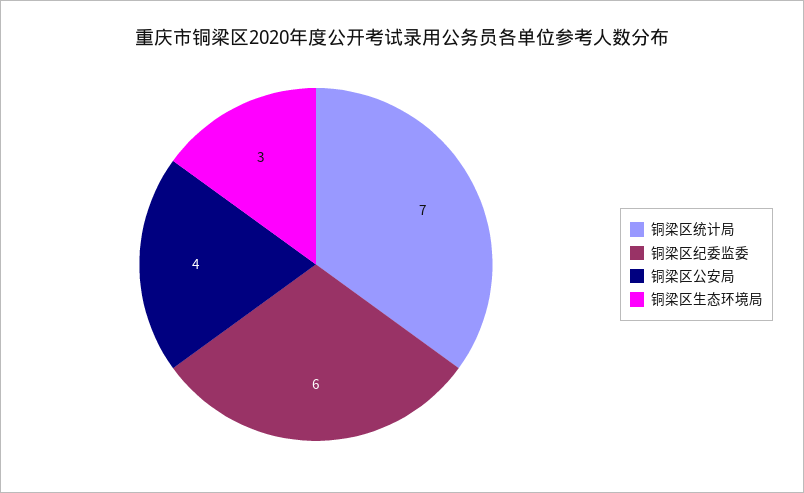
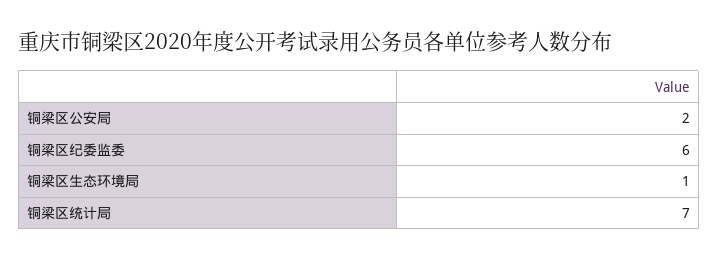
铜梁区公安局: 4 -> 2
铜梁区生态环境局: 3 -> 1

